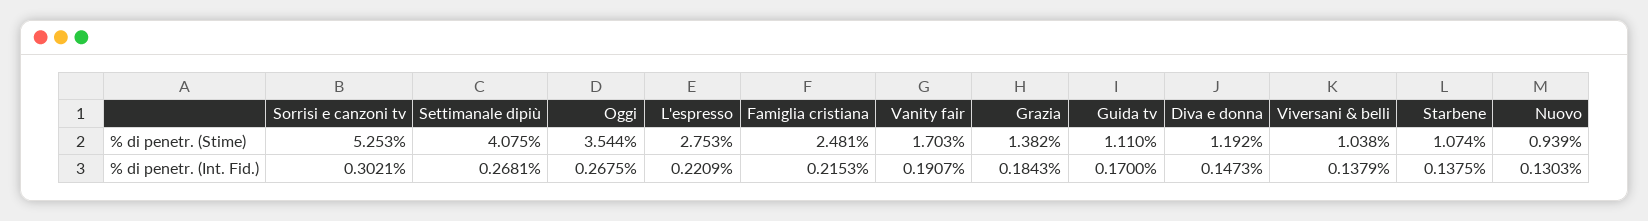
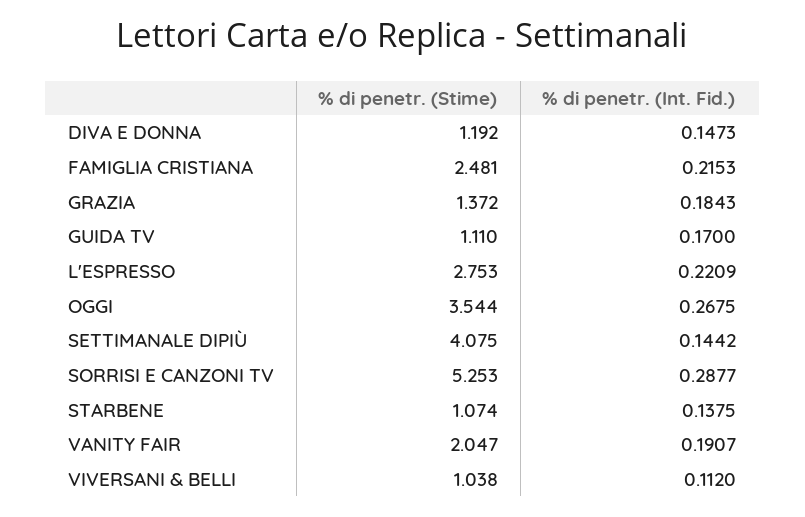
Vanity fair, % di penetr. (Stime): 1.703 -> 2.047
Grazia, % di penetr. (Stime): 1.382 -> 1.372
Nuovo, % di penetr. (Stime): 0.939 -> none
Sorrisi e canzoni tv, % di penetr. (Int. Fid.): 0.3021 -> 0.2877
Settimanale dipiù, % di penetr. (Int. Fid.): 0.2681 -> 0.1442
Viversani & belli, % di penetr. (Int. Fid.): 0.1379 -> 0.112
Nuovo, % di penetr. (Int. Fid.): 0.1303 -> none

